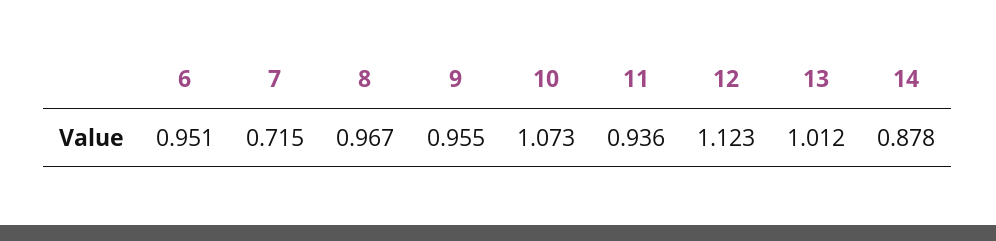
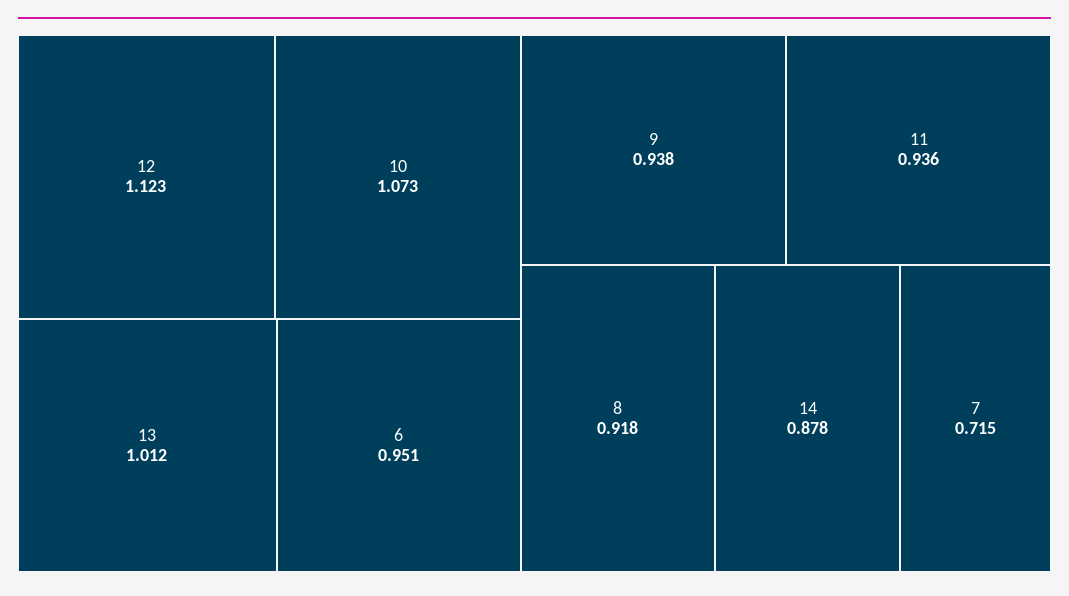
8: 0.967 -> 0.918
9: 0.955 -> 0.938

